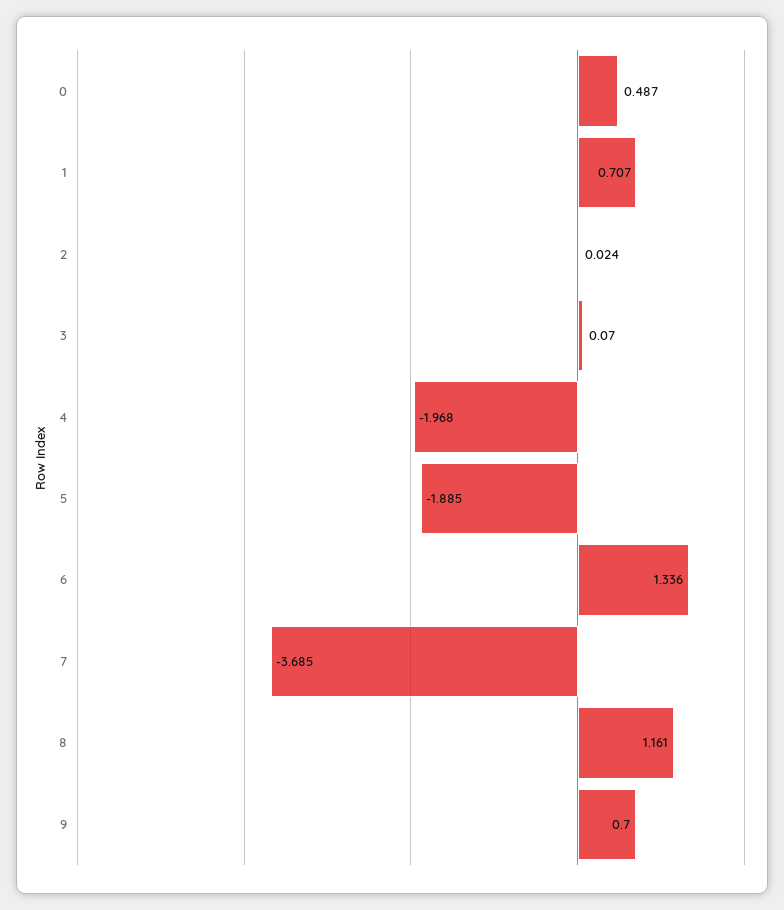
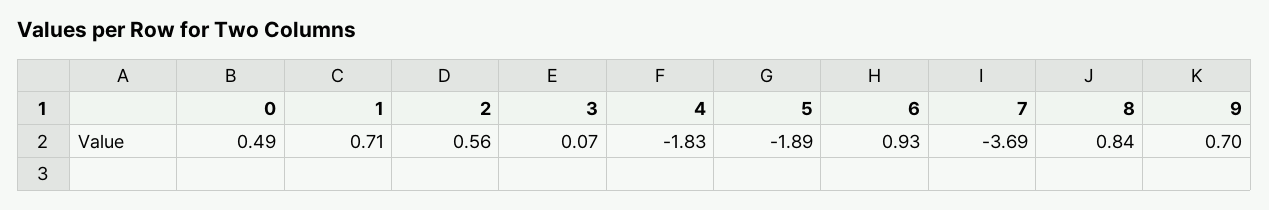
2: 0.024 -> 0.56
4: -1.968 -> -1.83
6: 1.336 -> 0.93
8: 1.161 -> 0.84

